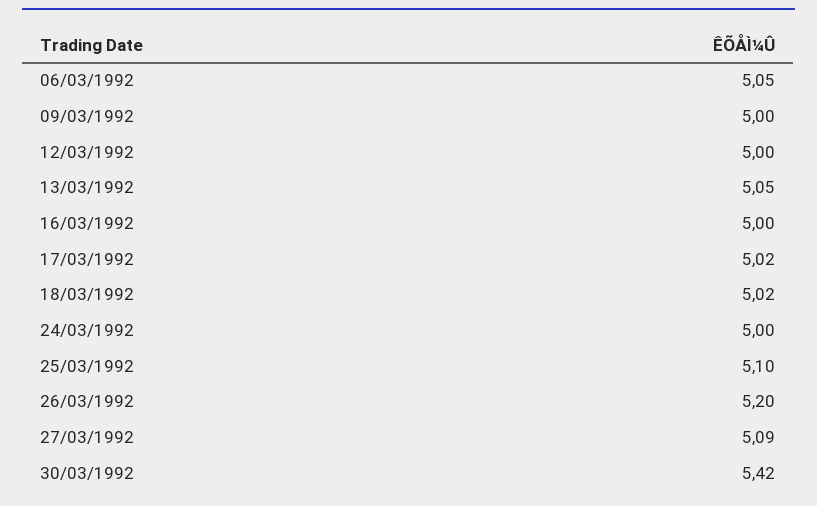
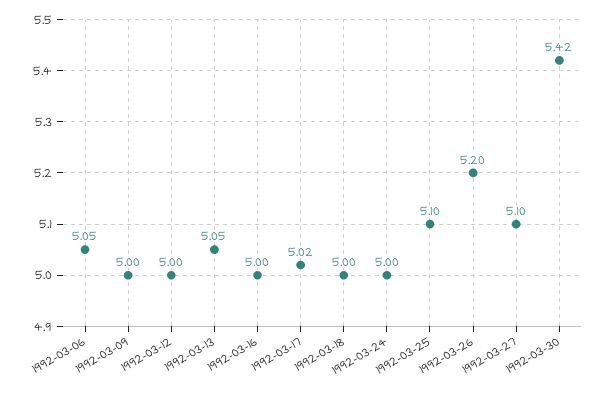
18/03/1992: 5.02 -> 5
27/03/1992: 5.09 -> 5.1

